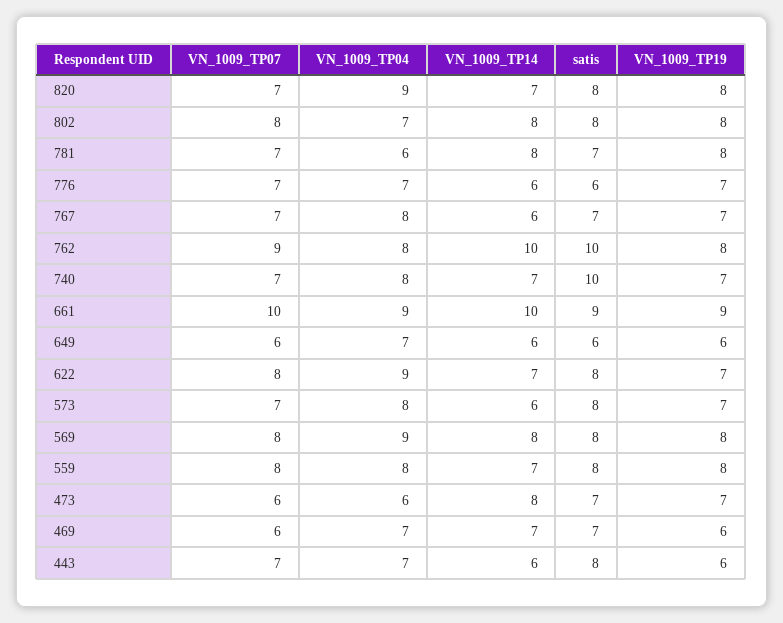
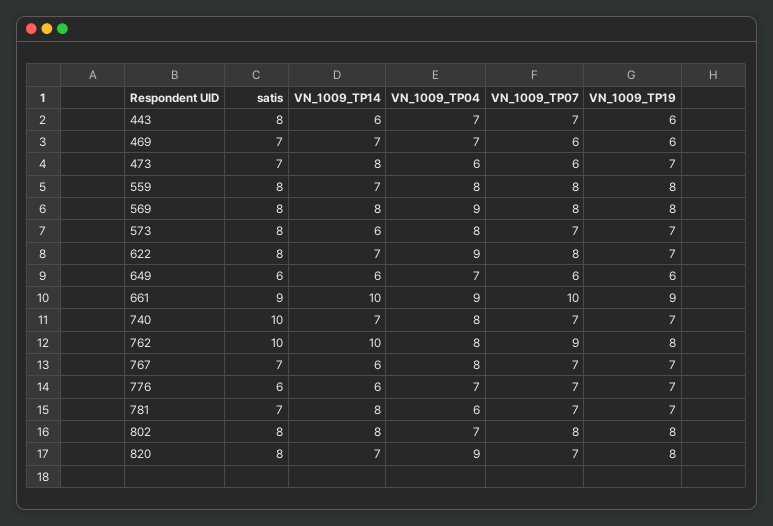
VN_1009_TP19, 781: 8 -> 7

